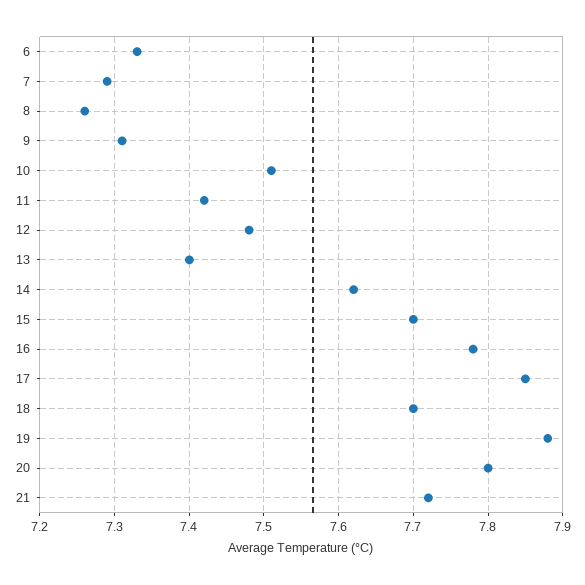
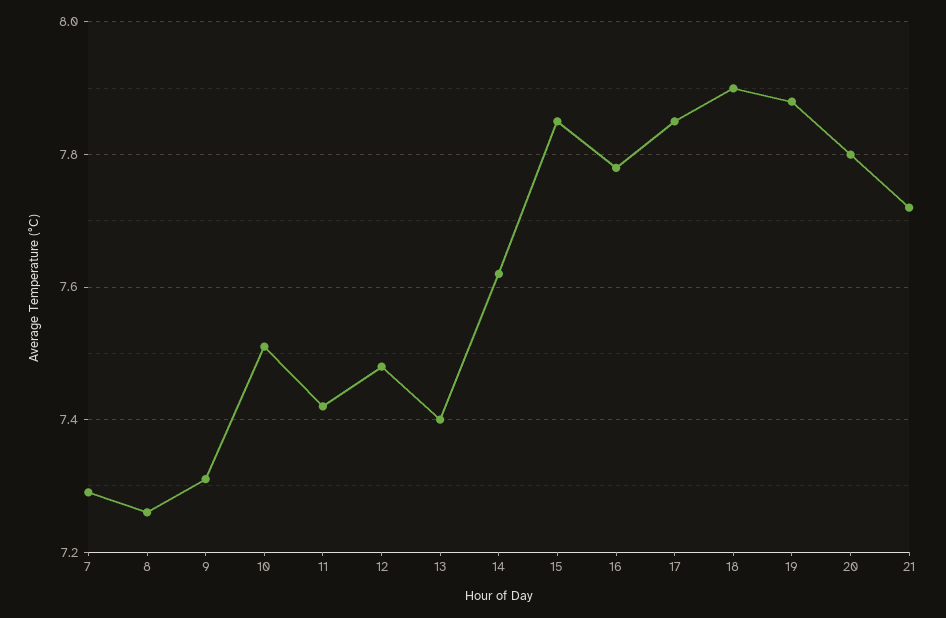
6: 7.33 -> none
15: 7.7 -> 7.85
18: 7.7 -> 7.9

